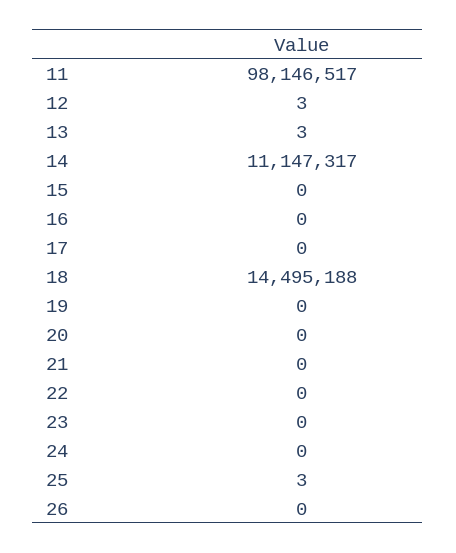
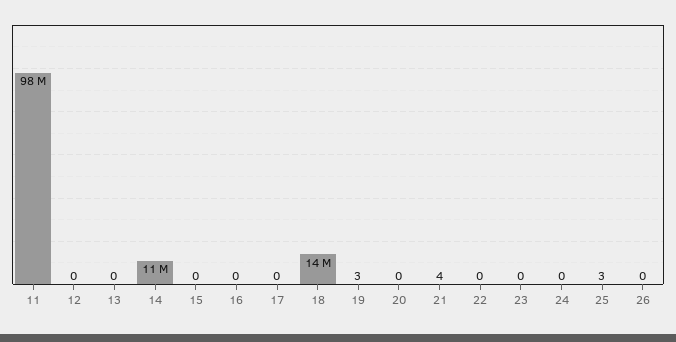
12: 3 -> 0
13: 3 -> 0
19: 0 -> 3
21: 0 -> 4

